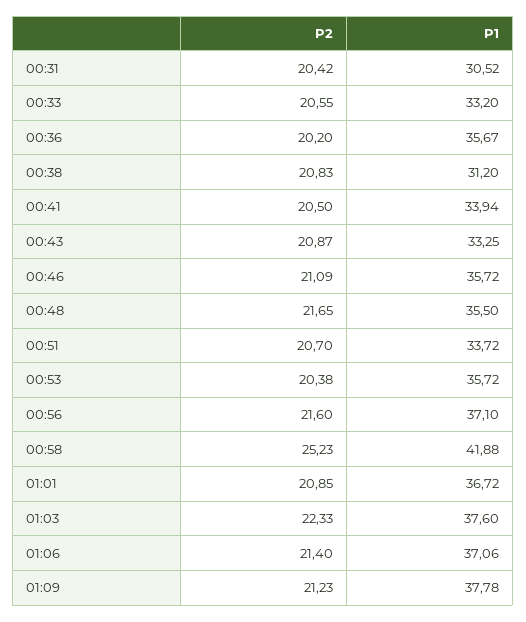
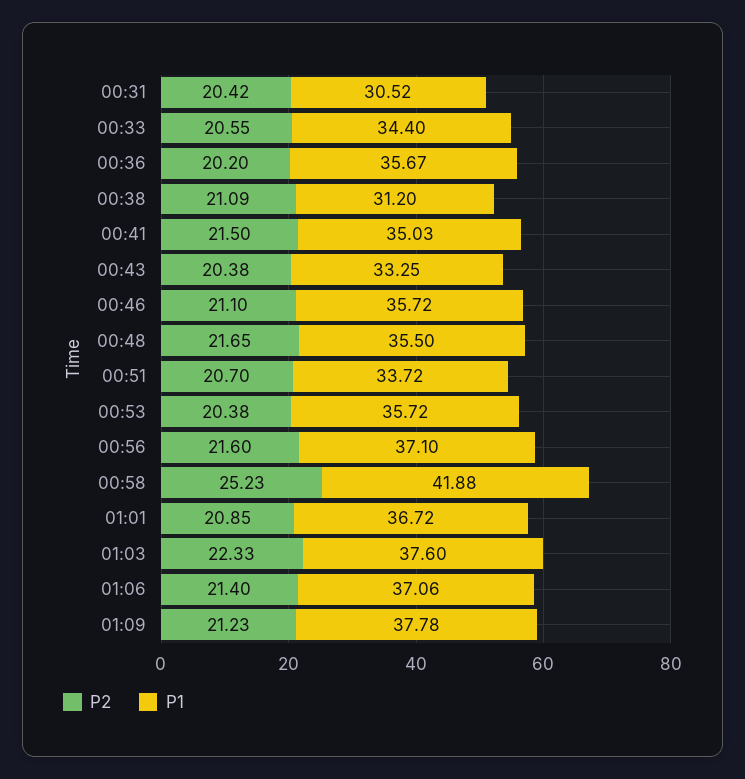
P1, 00:33: 33.2 -> 34.4
P2, 00:38: 20.83 -> 21.09
P2, 00:41: 20.5 -> 21.5
P1, 00:41: 33.94 -> 35.03
P2, 00:43: 20.87 -> 20.38
P2, 00:46: 21.09 -> 21.1

